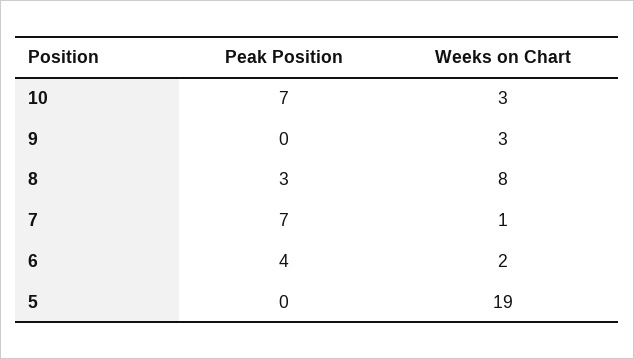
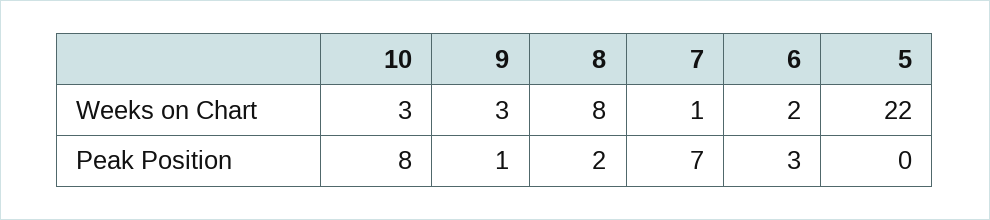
Peak Position, 10: 7 -> 8
Peak Position, 9: 0 -> 1
Peak Position, 8: 3 -> 2
Peak Position, 6: 4 -> 3
Weeks on Chart, 5: 19 -> 22

